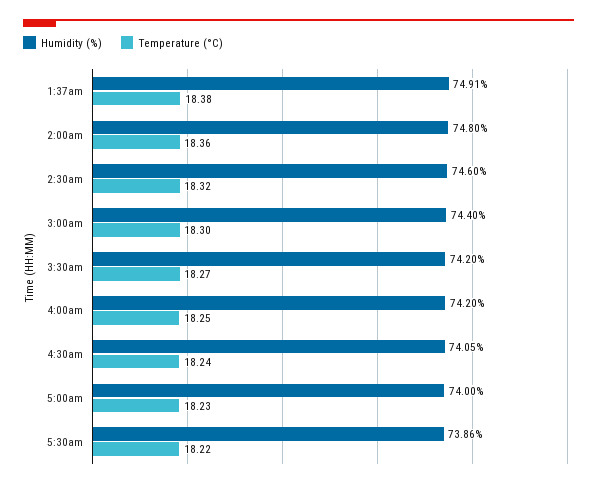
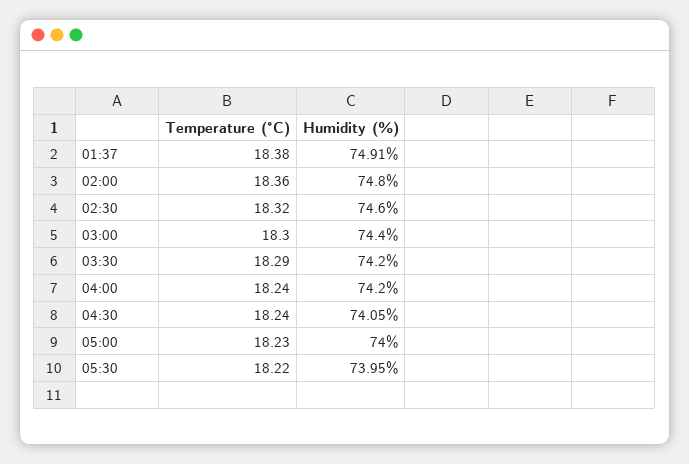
Temperature (°C), 3:30am: 18.27 -> 18.29
Temperature (°C), 4:00am: 18.25 -> 18.24
Humidity (%), 5:30am: 73.86 -> 73.95

